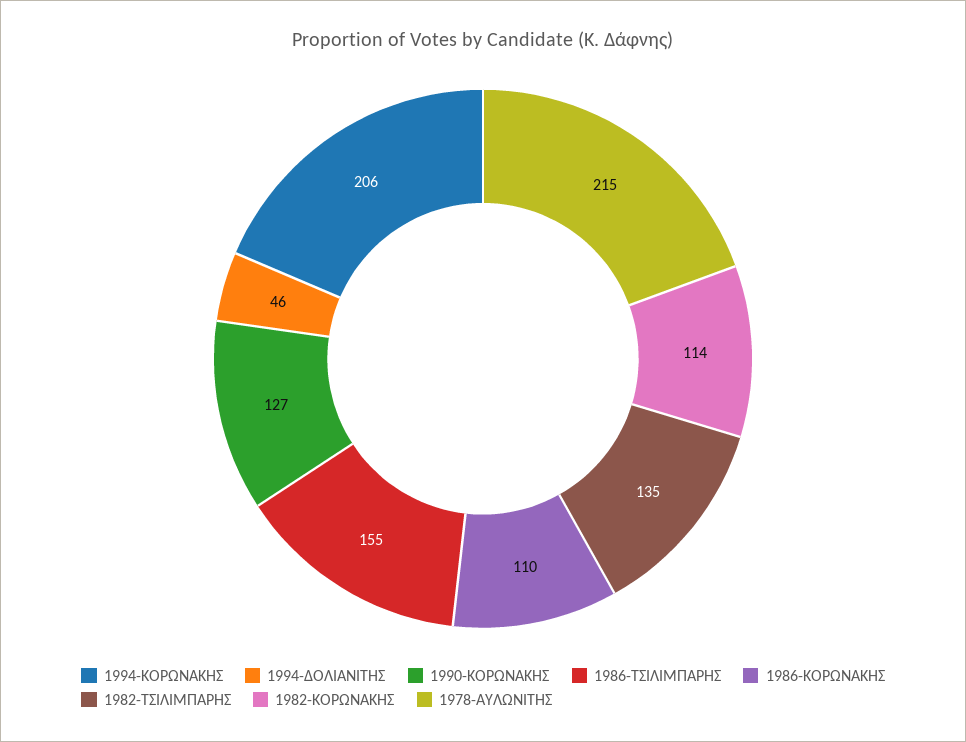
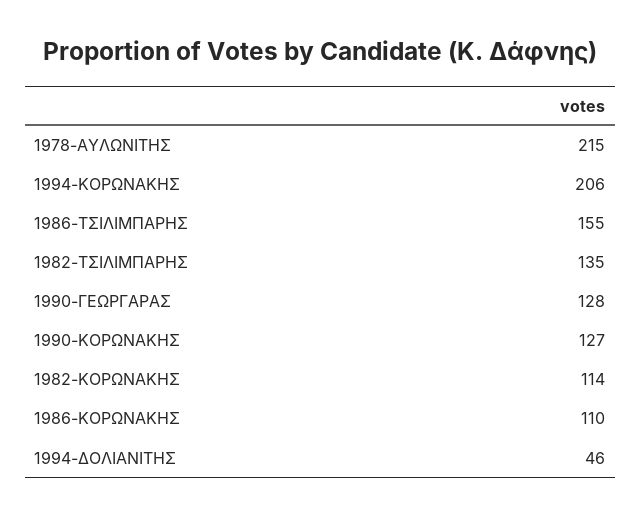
1990-ΓΕΩΡΓΑΡΑΣ: none -> 128

